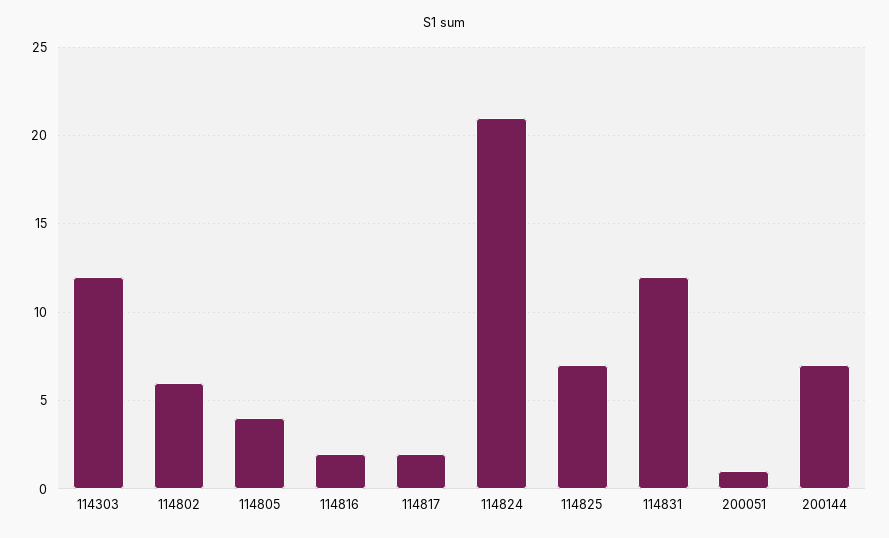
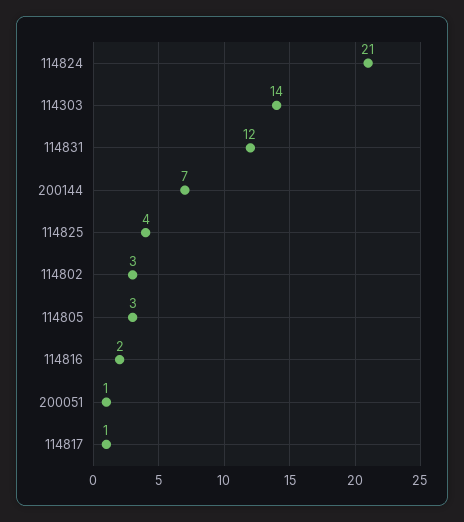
114303: 12 -> 14
114802: 6 -> 3
114805: 4 -> 3
114817: 2 -> 1
114825: 7 -> 4

